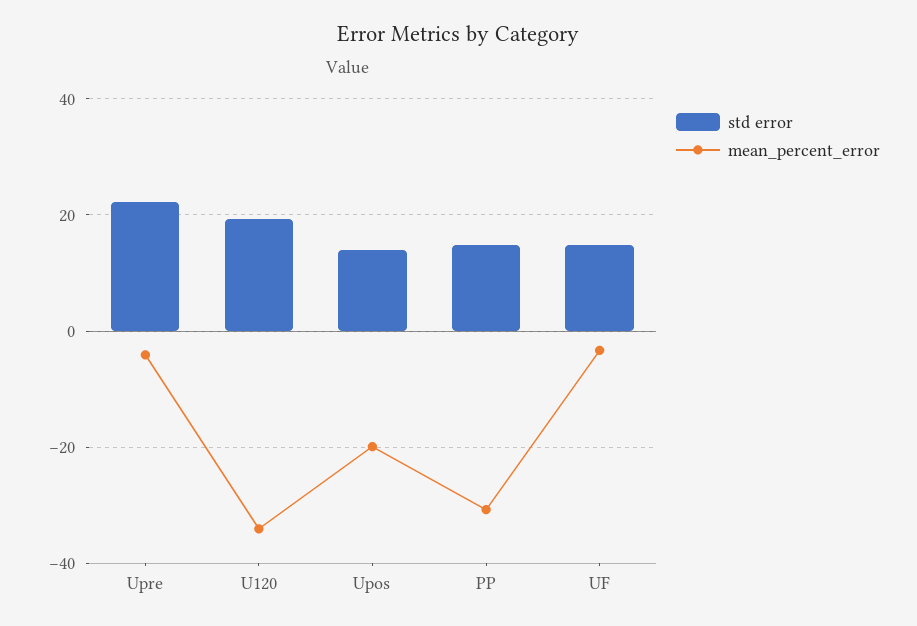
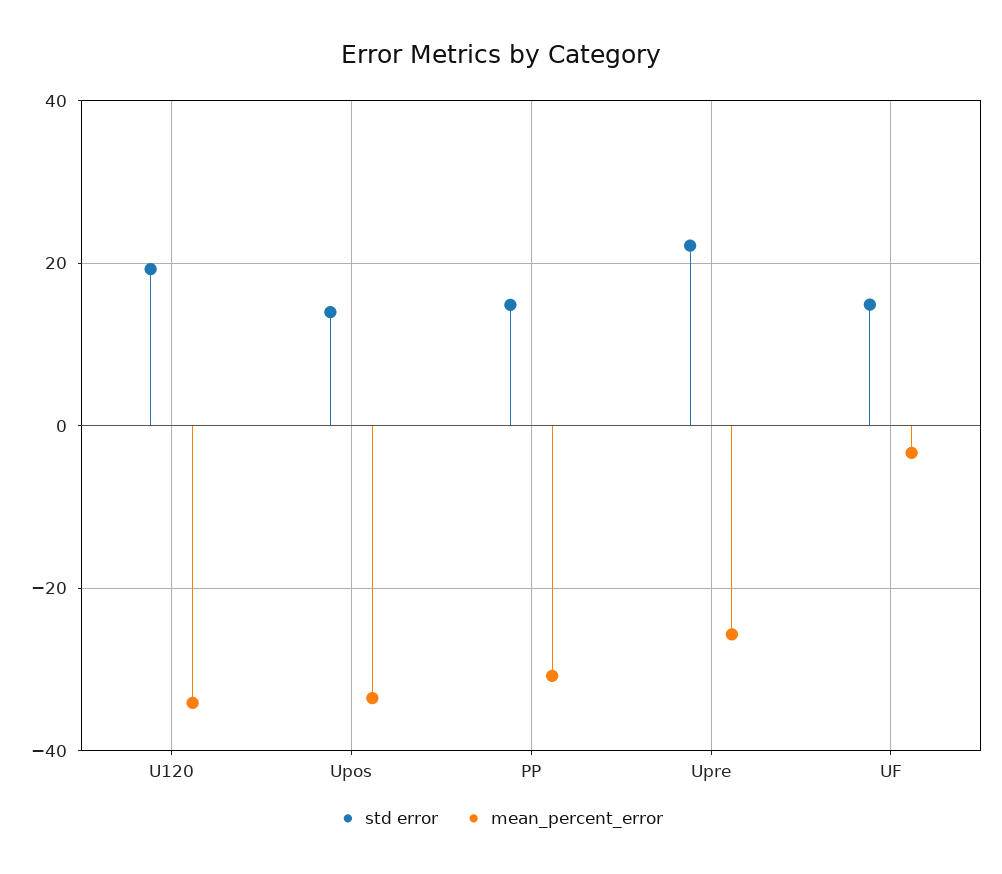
mean_percent_error, Upre: -4 -> -26
mean_percent_error, Upos: -20 -> -34

